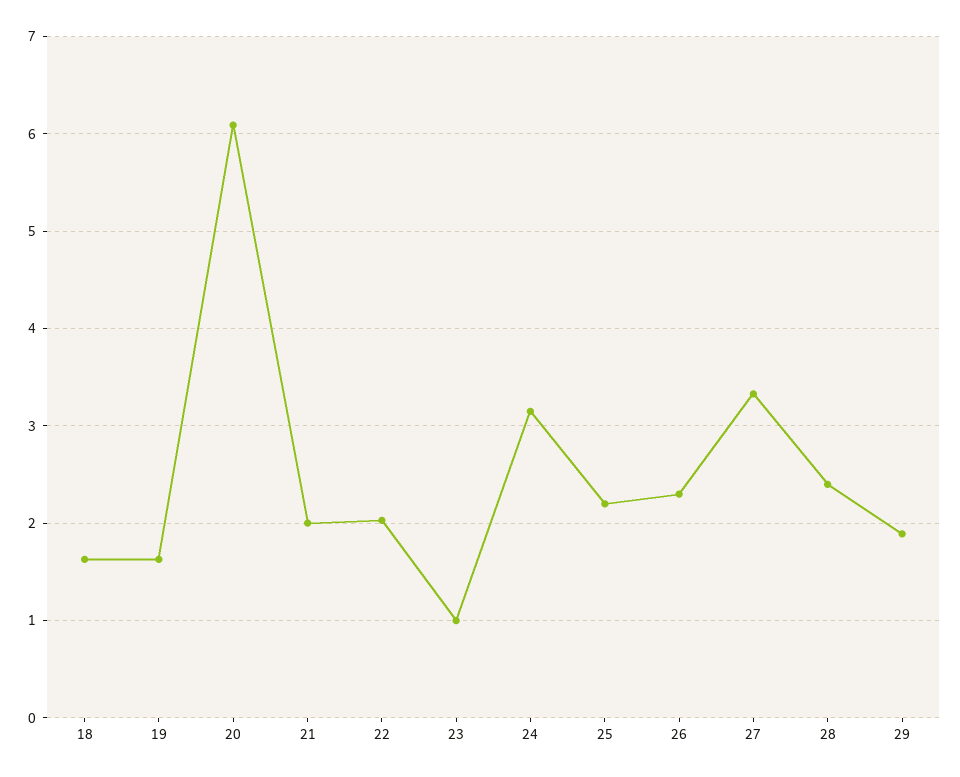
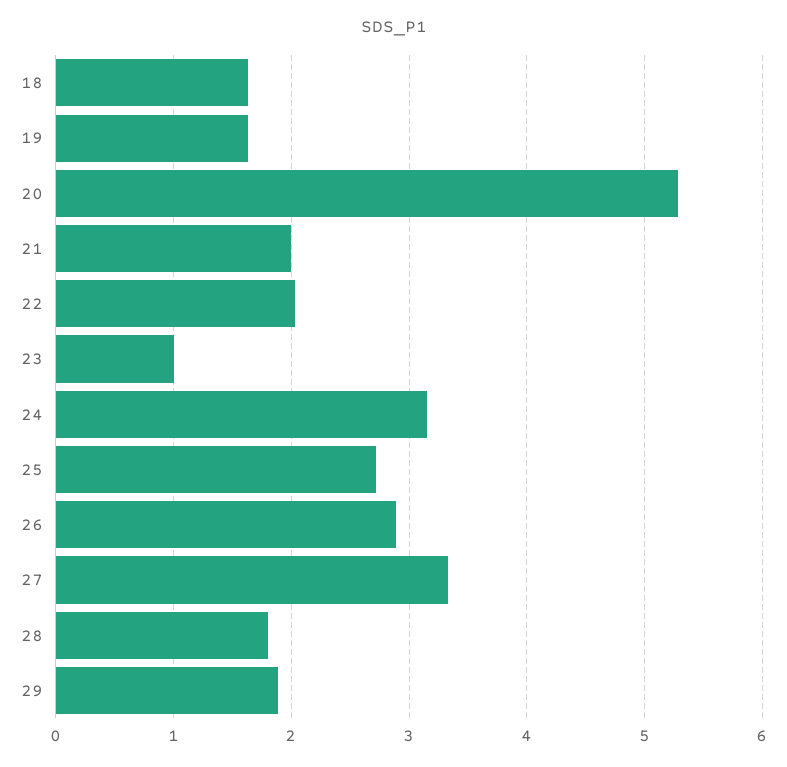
20: 6.1 -> 5.3
25: 2.2 -> 2.7
26: 2.3 -> 2.9
28: 2.4 -> 1.8

